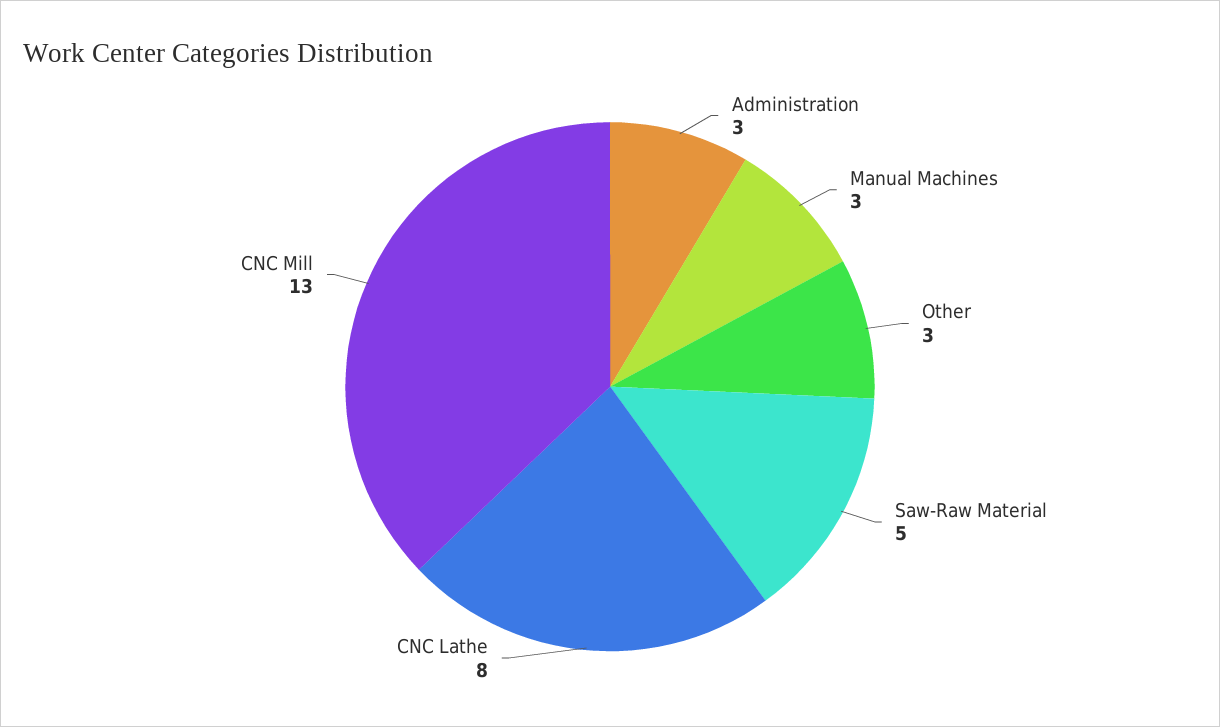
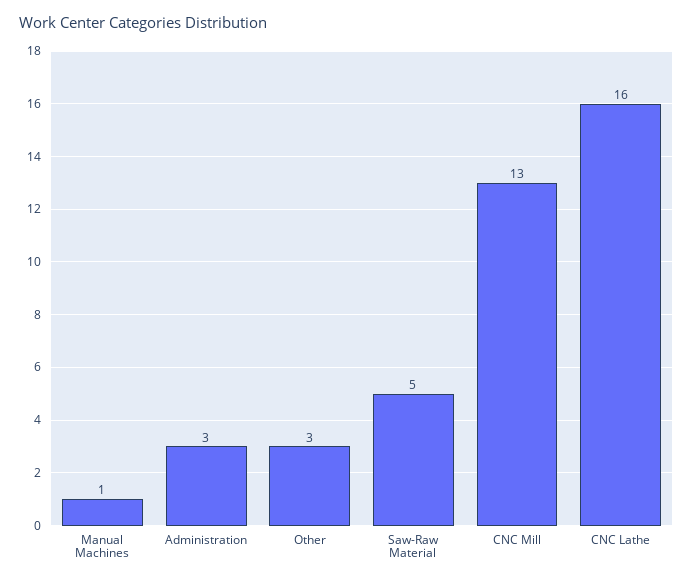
Manual Machines: 3 -> 1
CNC Lathe: 8 -> 16

